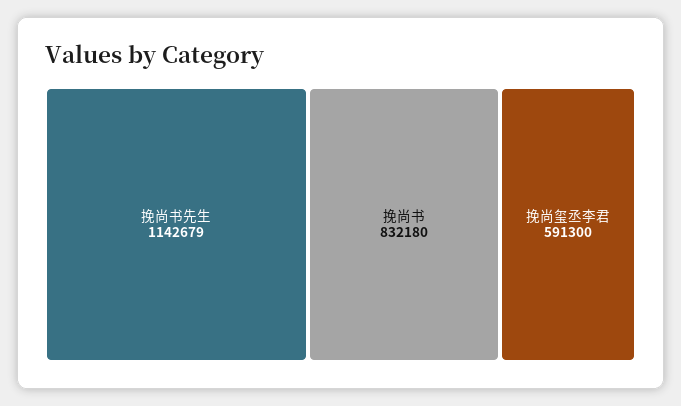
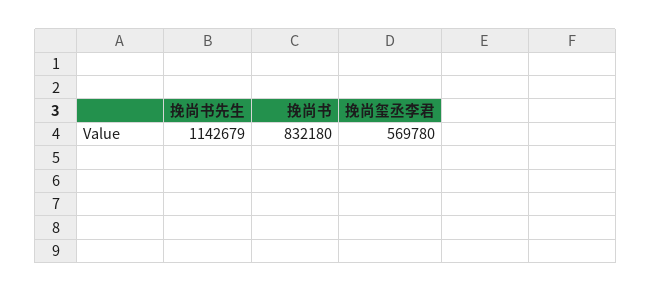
挽尚玺丞李君: 591300 -> 569780

